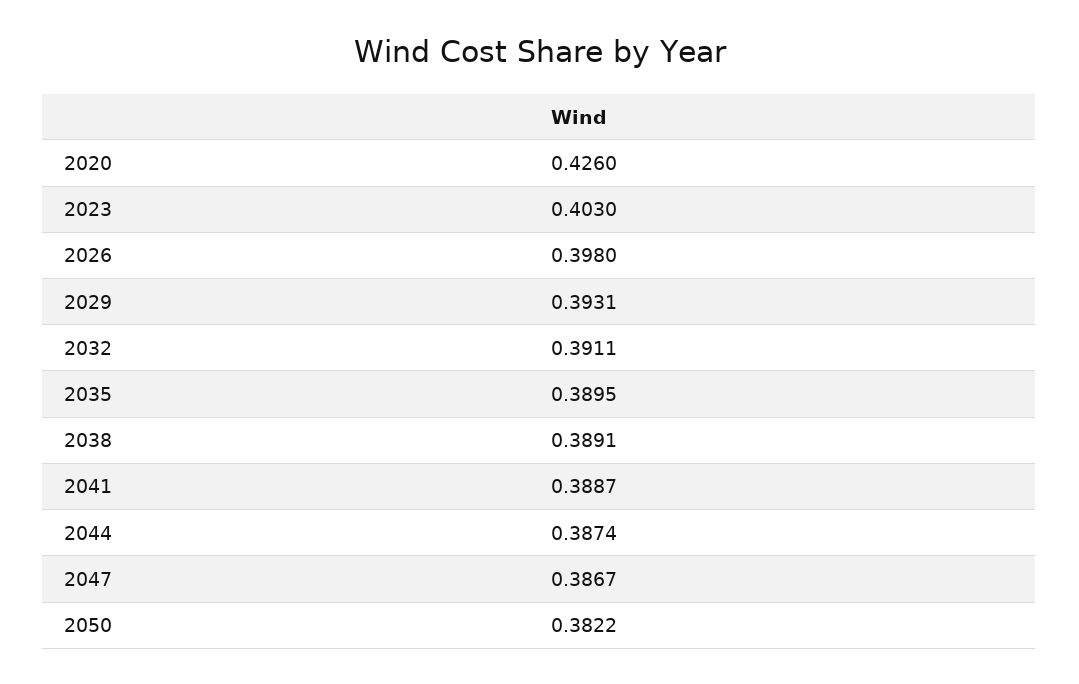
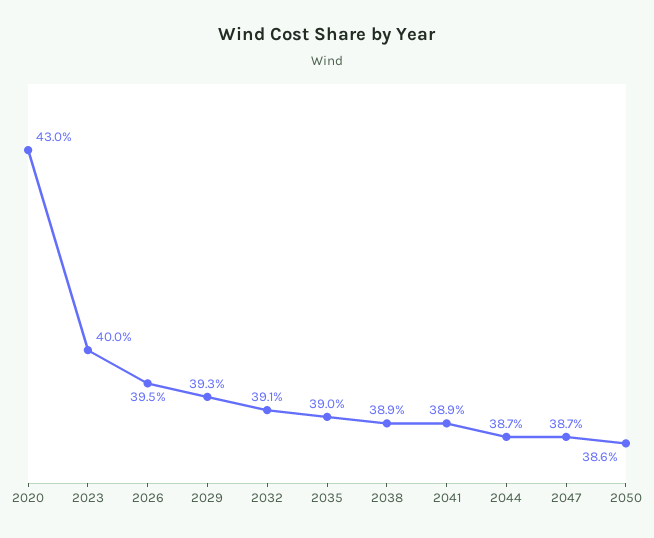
2020: 0.426 -> 0.43
2023: 0.403 -> 0.4
2026: 0.398 -> 0.395
2050: 0.3822 -> 0.386

